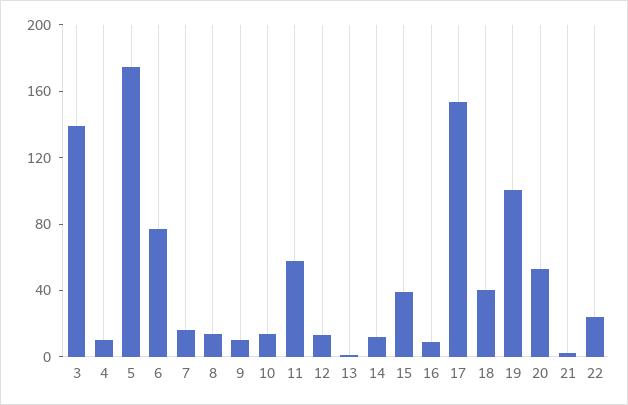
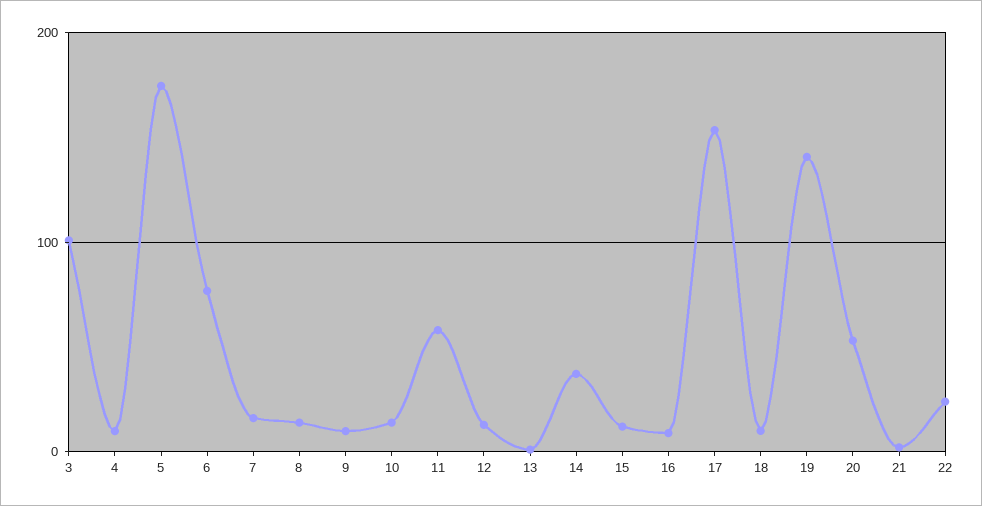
3: 140 -> 100
14: 10 -> 40
15: 40 -> 10
18: 40 -> 10
19: 100 -> 140

